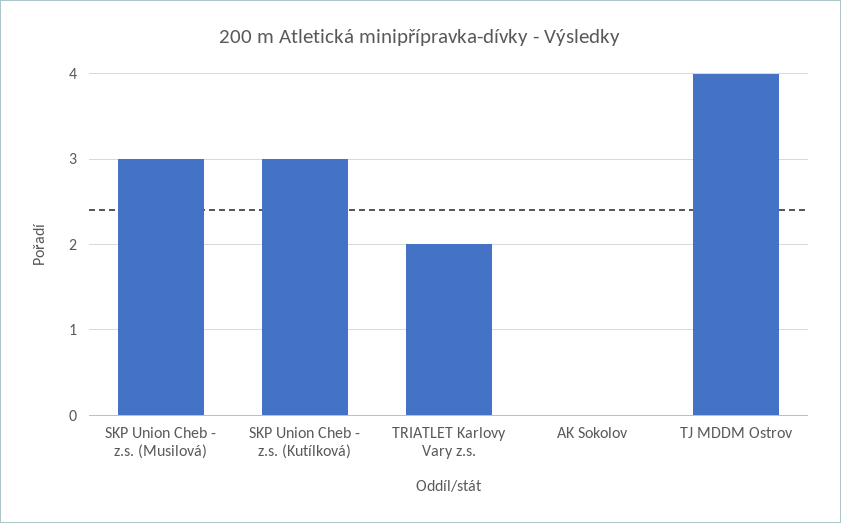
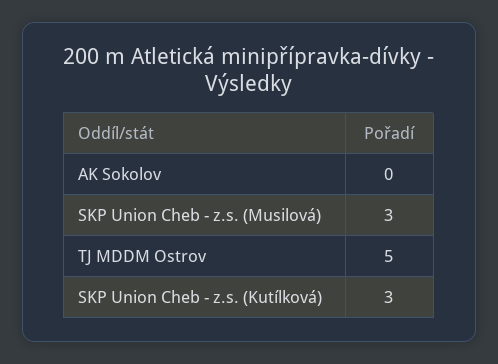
TRIATLET Karlovy Vary z.s.: 2 -> none
TJ MDDM Ostrov: 4 -> 5

